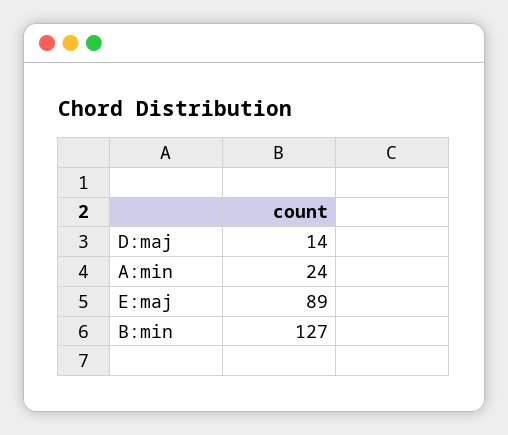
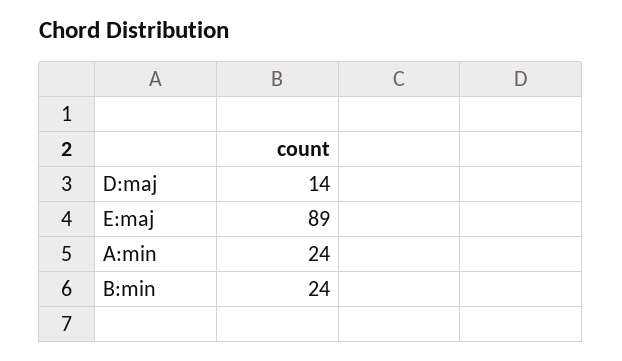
B:min: 127 -> 24

